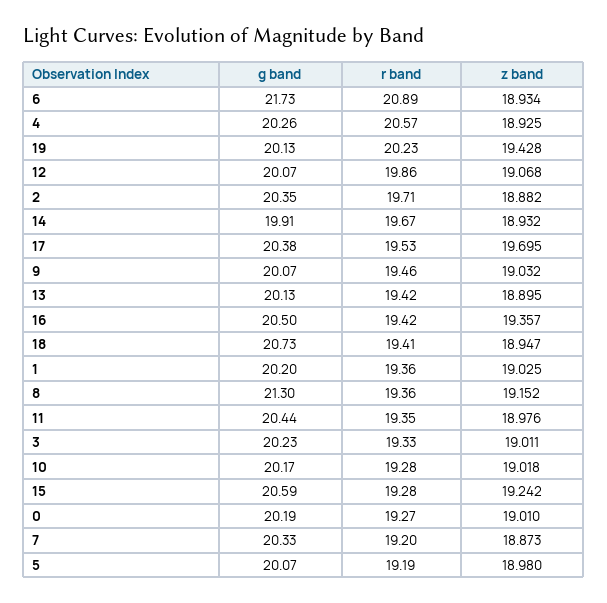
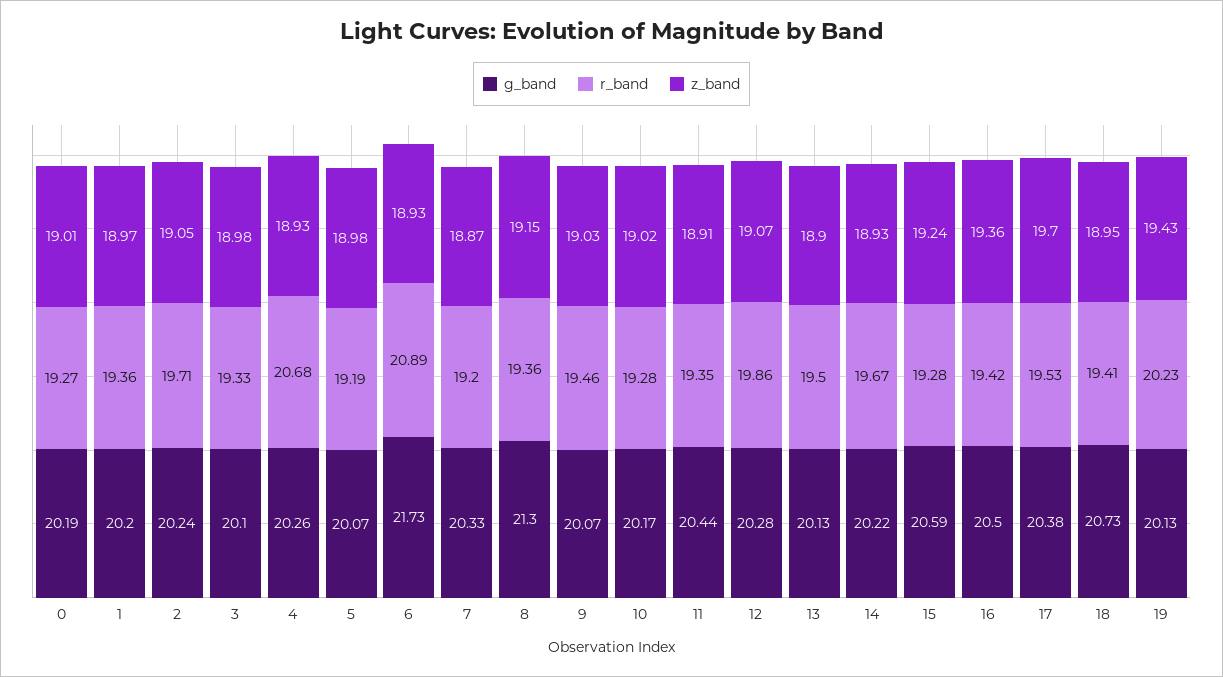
r band, 4: 20.57 -> 20.68
g band, 12: 20.07 -> 20.28
g band, 2: 20.35 -> 20.24
z band, 2: 18.882 -> 19.05
g band, 14: 19.91 -> 20.22
r band, 13: 19.42 -> 19.5
z band, 1: 19.025 -> 18.97
z band, 11: 18.976 -> 18.91
g band, 3: 20.23 -> 20.1
z band, 3: 19.011 -> 18.98

